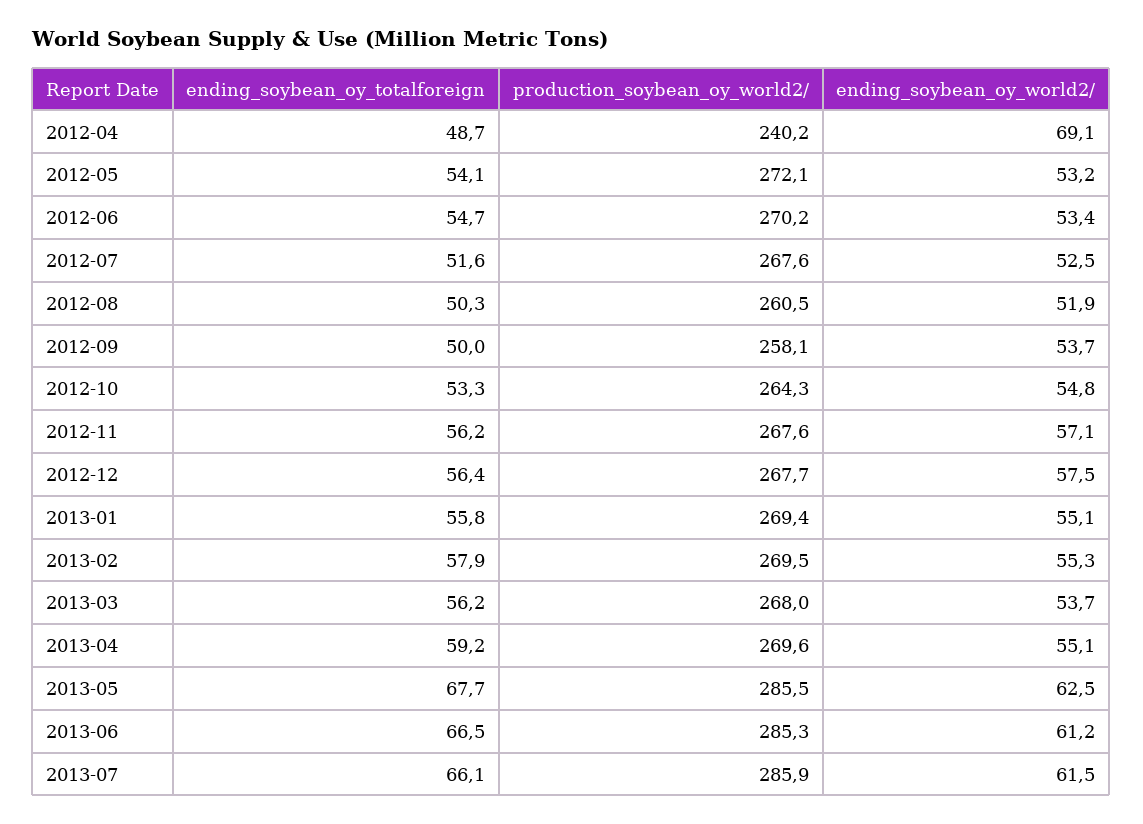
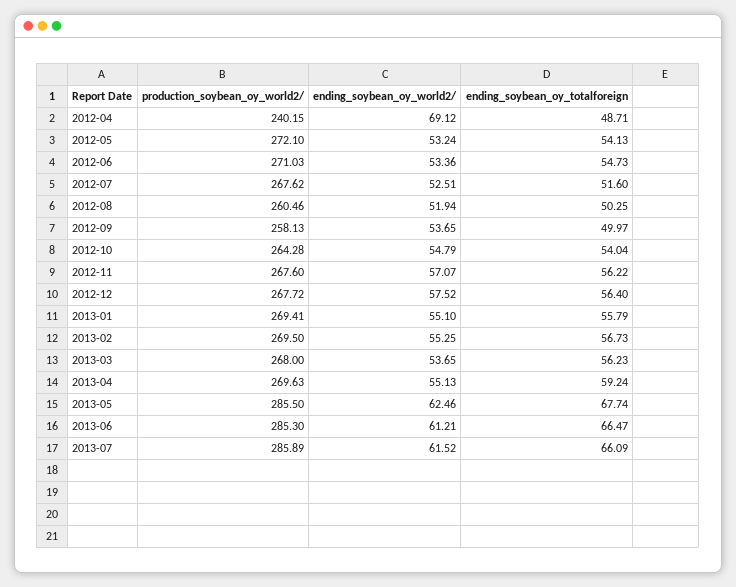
production_soybean_oy_world2/, 2012-06: 270.2 -> 271.03
ending_soybean_oy_totalforeign, 2012-10: 53.3 -> 54.04
ending_soybean_oy_totalforeign, 2013-02: 57.9 -> 56.73

